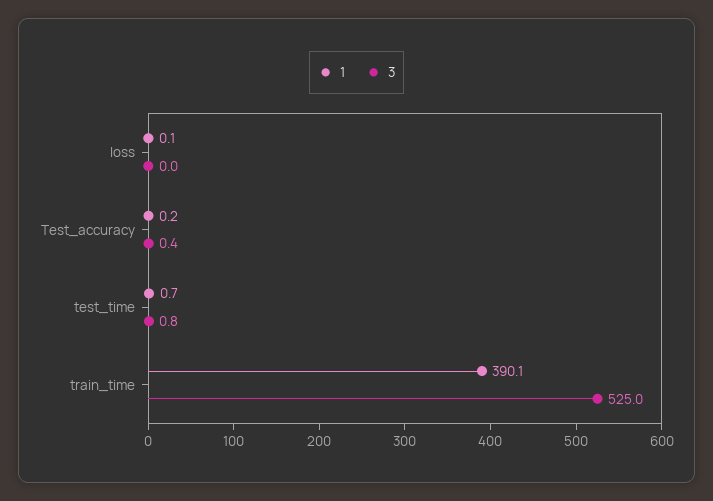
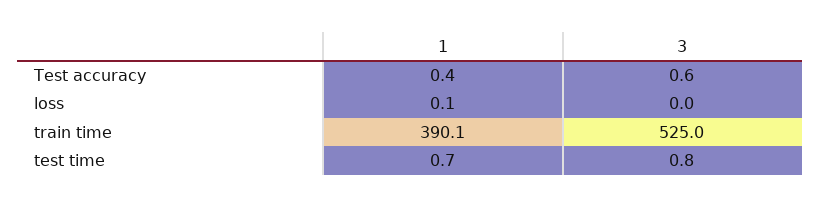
1, Test_accuracy: 0.2 -> 0.4
3, Test_accuracy: 0.4 -> 0.6

